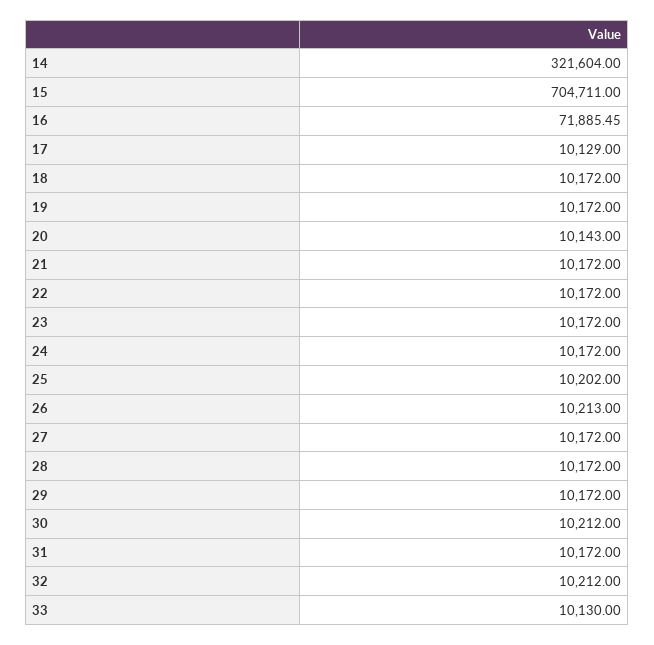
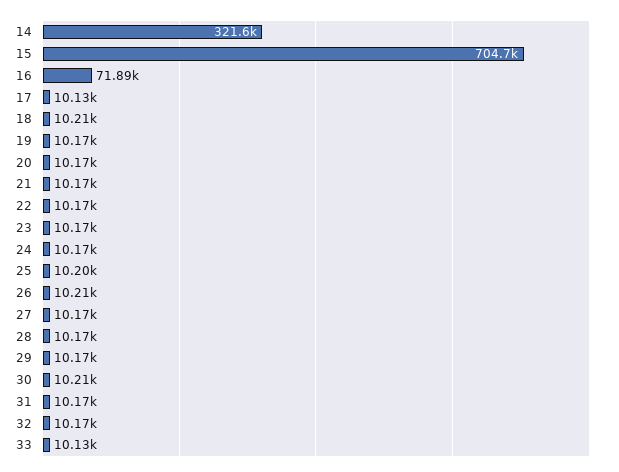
18: 10172 -> 10210
20: 10143 -> 10170
32: 10212 -> 10170

